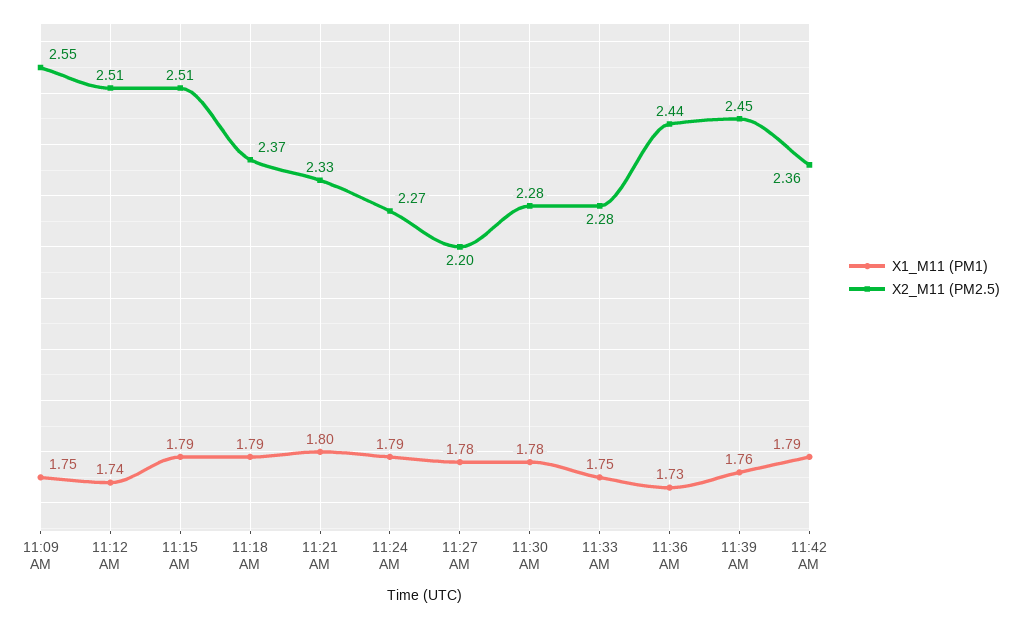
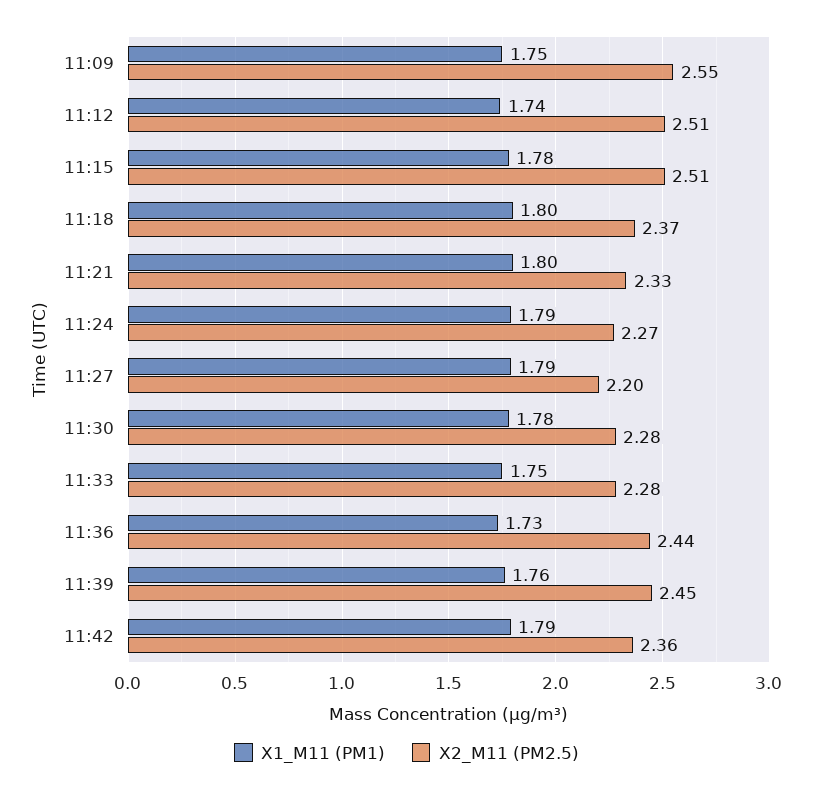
X1_M11 (PM1), 11:15 AM: 1.79 -> 1.78
X1_M11 (PM1), 11:18 AM: 1.79 -> 1.8
X1_M11 (PM1), 11:27 AM: 1.78 -> 1.79

